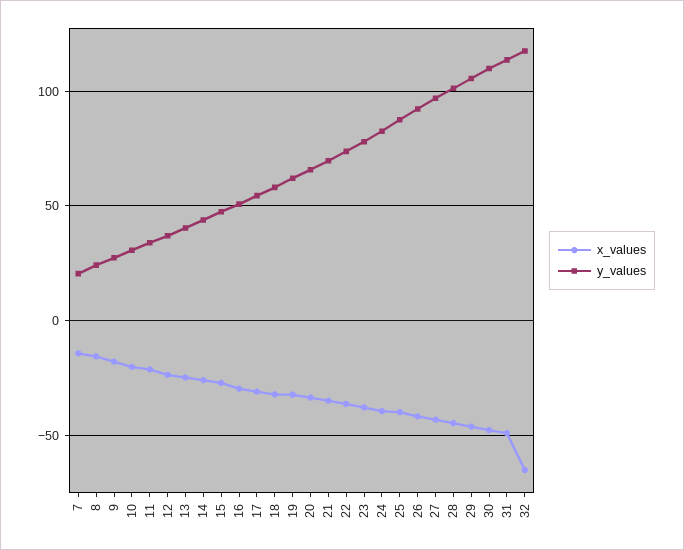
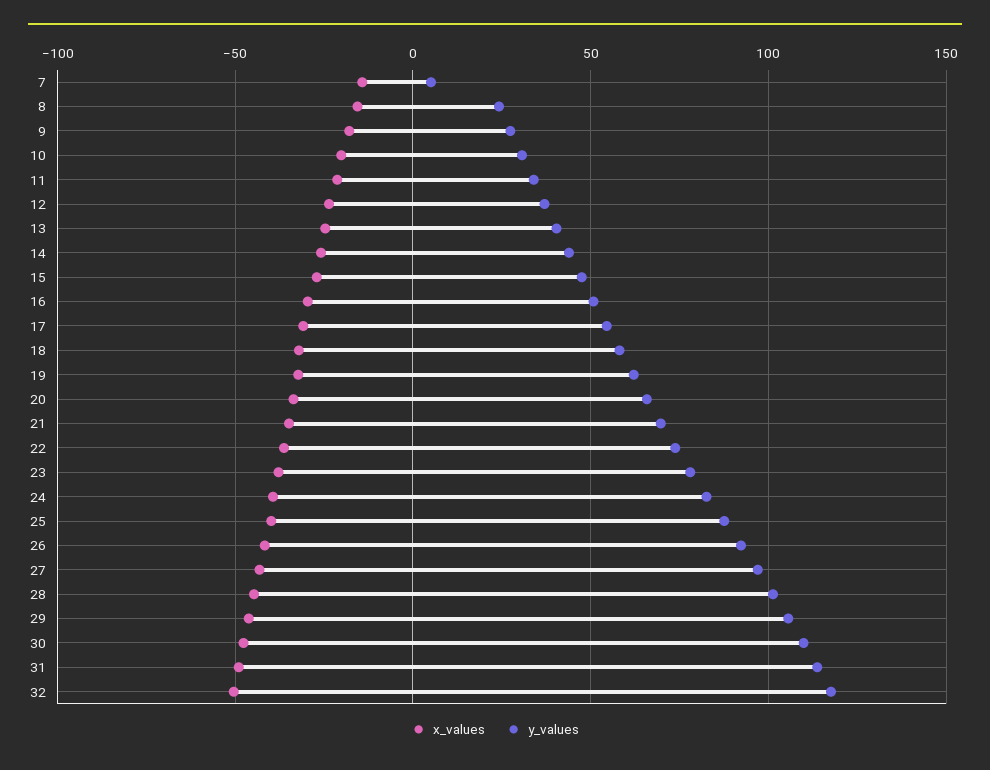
y_values, 7: 20 -> 5
x_values, 32: -65 -> -50

